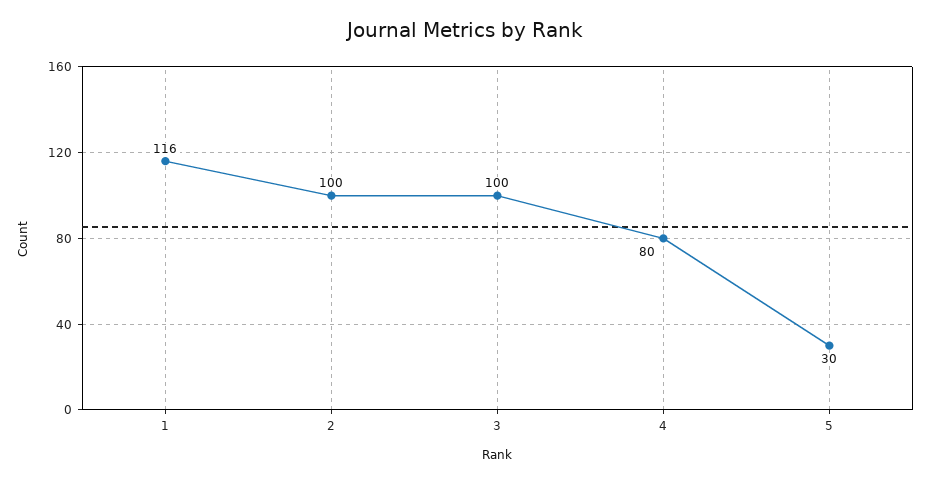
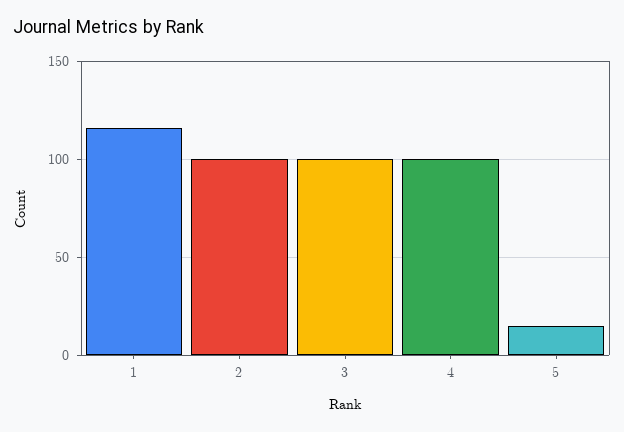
4: 80 -> 100
5: 30 -> 15

